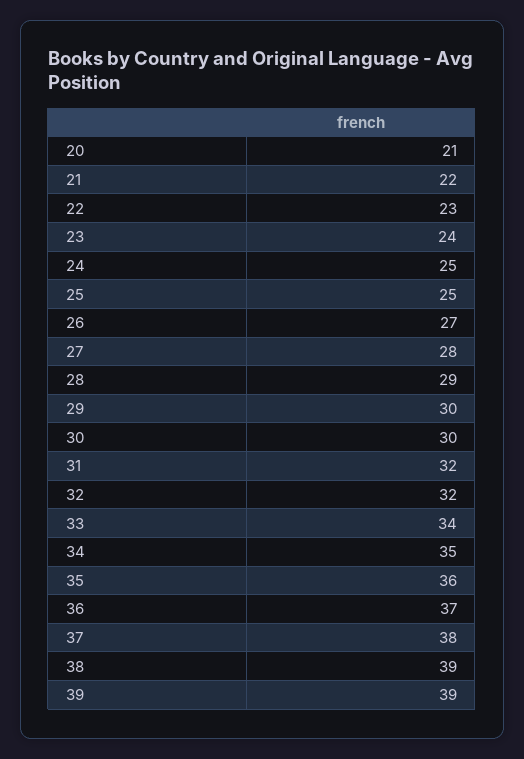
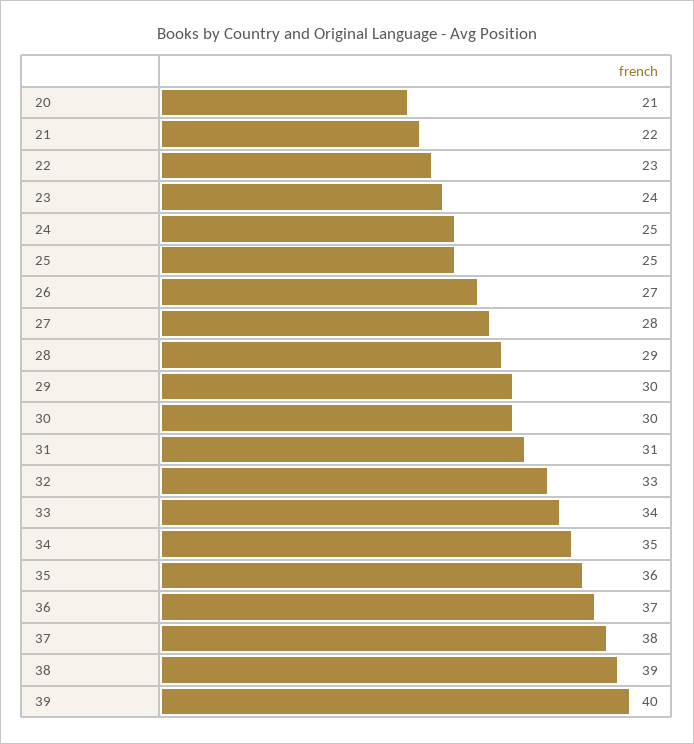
31: 32 -> 31
32: 32 -> 33
39: 39 -> 40

